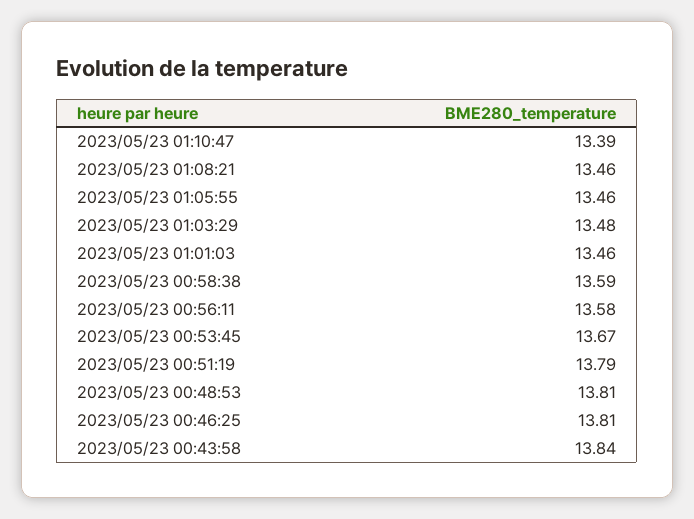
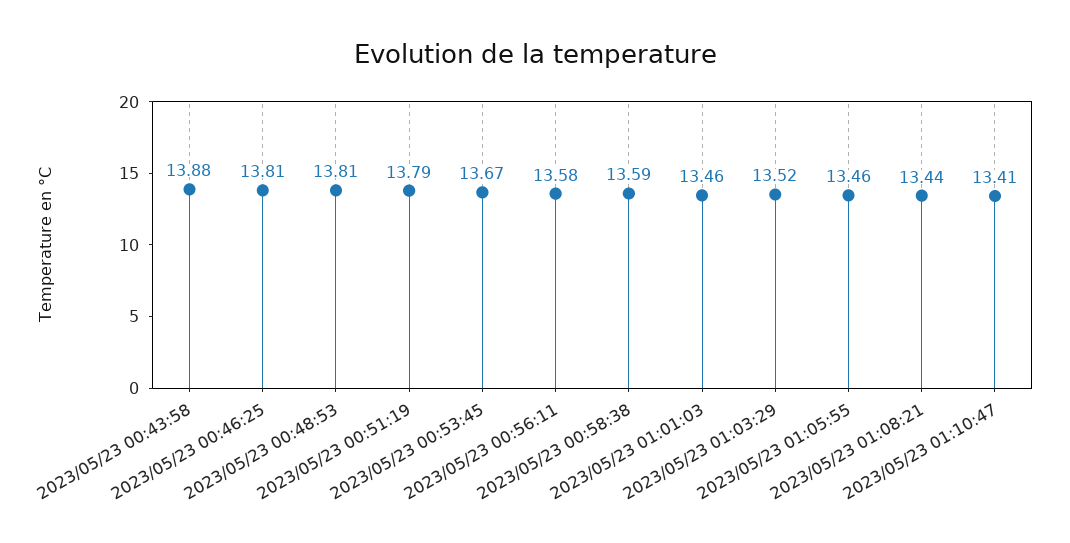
2023/05/23 01:10:47: 13.39 -> 13.41
2023/05/23 01:08:21: 13.46 -> 13.44
2023/05/23 01:03:29: 13.48 -> 13.52
2023/05/23 00:43:58: 13.84 -> 13.88

